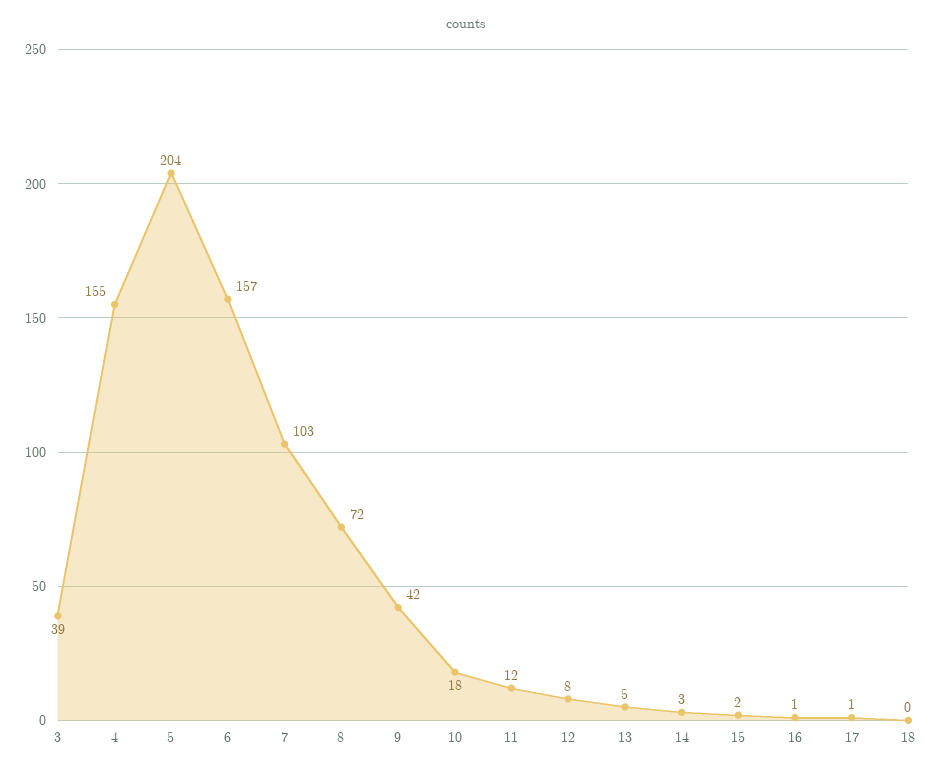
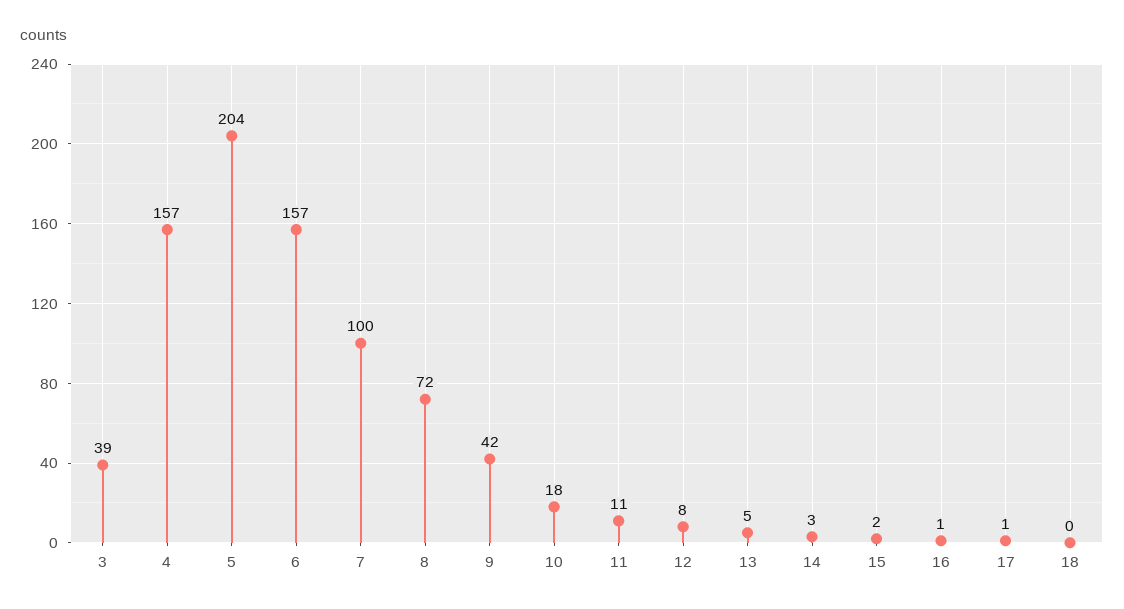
4: 155 -> 157
7: 103 -> 100
11: 12 -> 11

